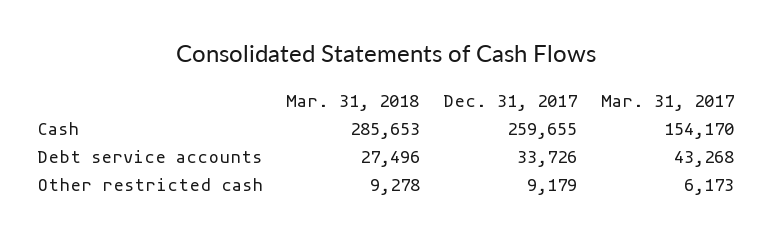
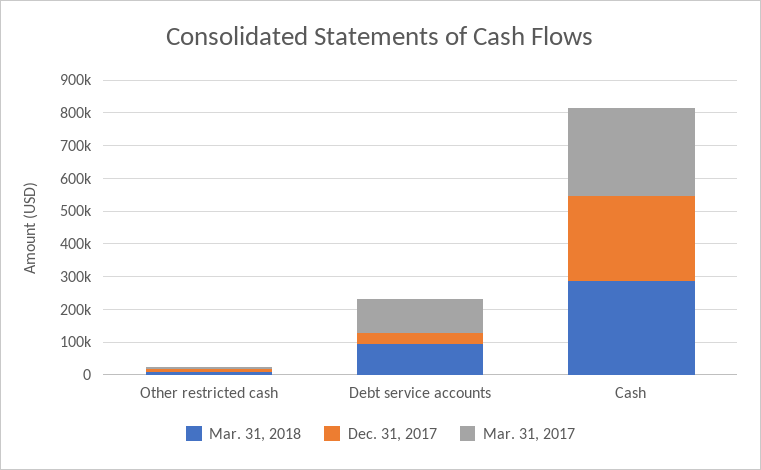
Mar. 31, 2017, Cash: 154170 -> 275000
Mar. 31, 2018, Debt service accounts: 27496 -> 100000
Mar. 31, 2017, Debt service accounts: 43268 -> 100000

